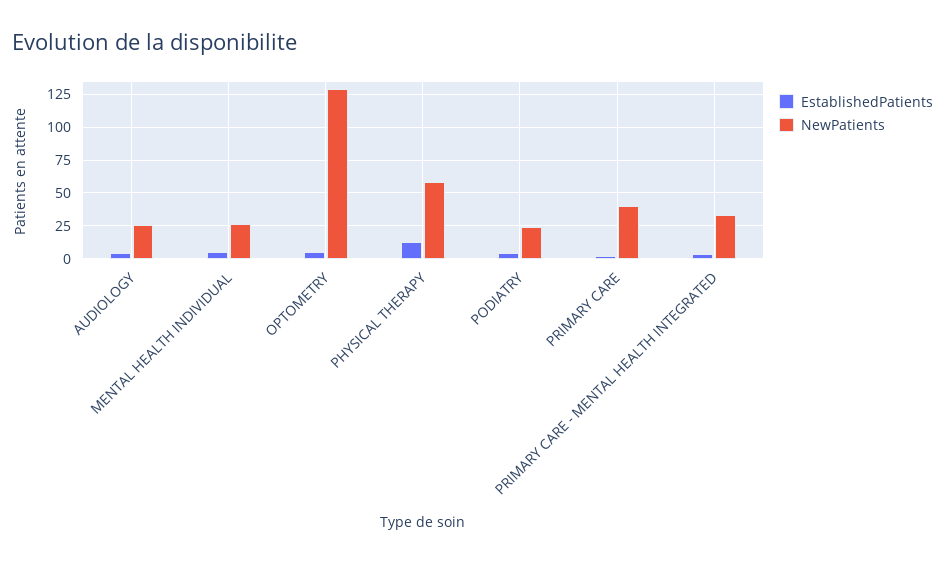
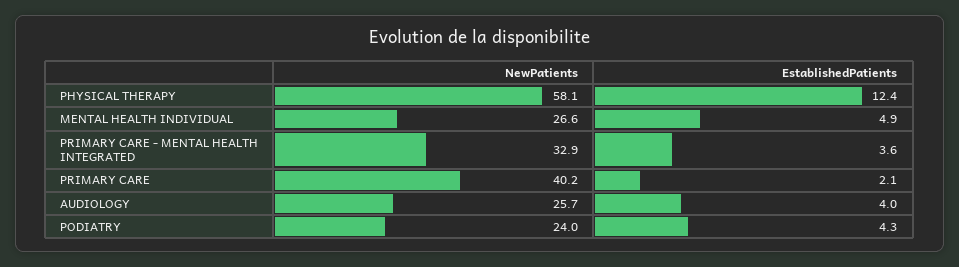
EstablishedPatients, OPTOMETRY: 5 -> none
NewPatients, OPTOMETRY: 130 -> none

